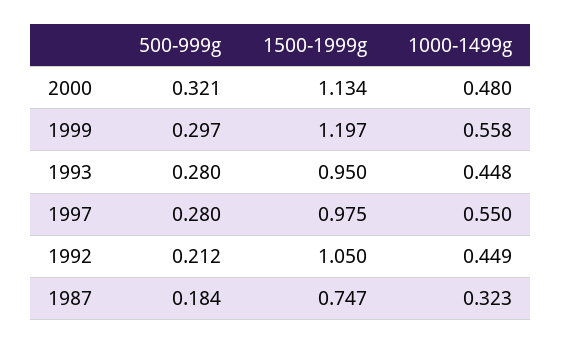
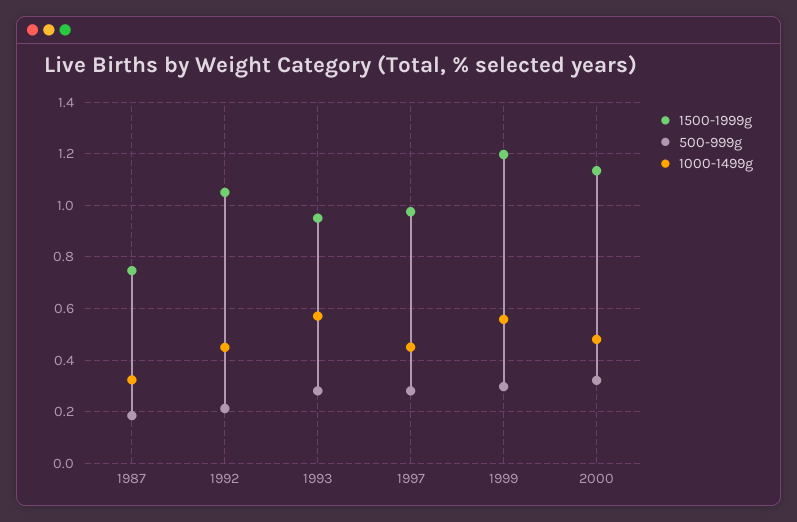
1000-1499g, 1993: 0.448 -> 0.575
1000-1499g, 1997: 0.55 -> 0.45

